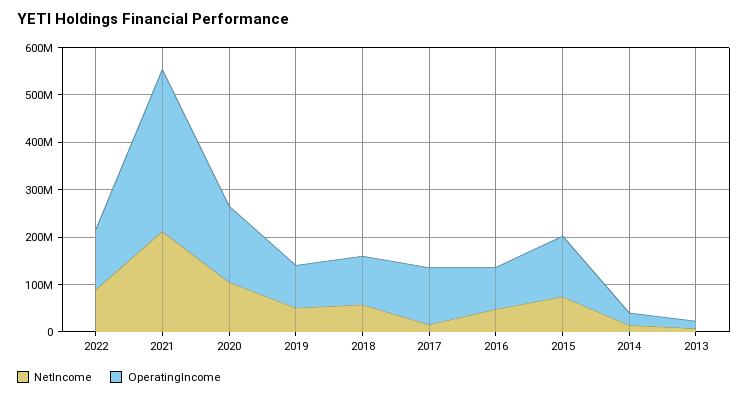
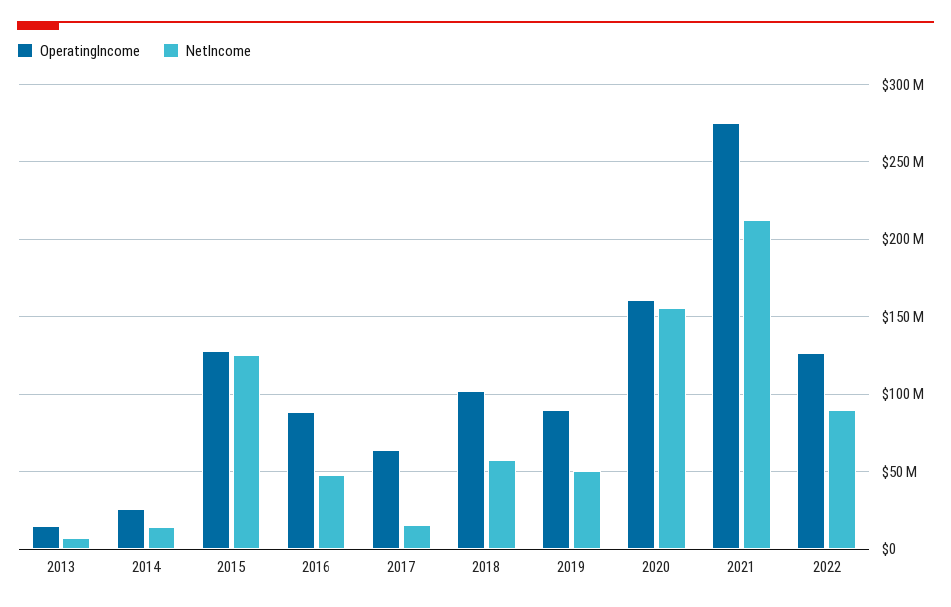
OperatingIncome, 2021: 340000000 -> 275000000
NetIncome, 2020: 100000000 -> 155000000
OperatingIncome, 2017: 120000000 -> 65000000
NetIncome, 2015: 80000000 -> 125000000

